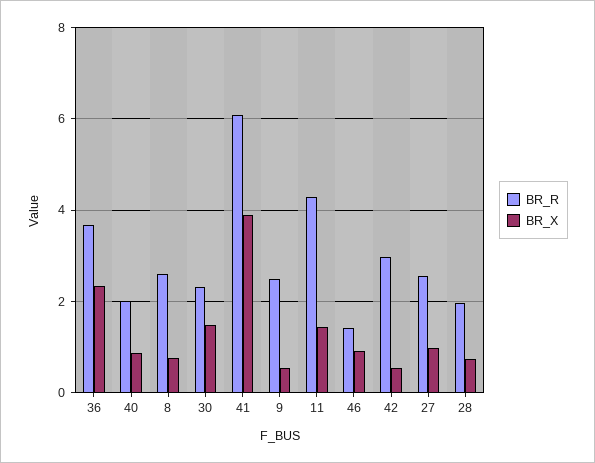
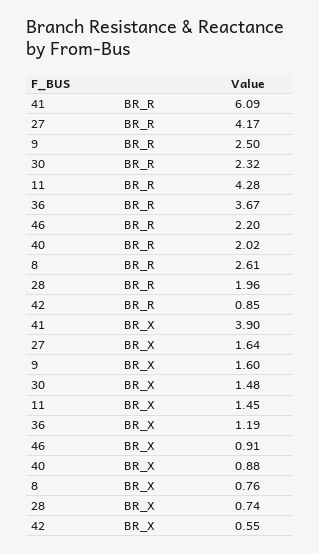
BR_X, 36: 2.4 -> 1.19
BR_X, 9: 0.6 -> 1.6
BR_R, 46: 1.4 -> 2.2
BR_R, 42: 3 -> 0.85
BR_R, 27: 2.6 -> 4.17
BR_X, 27: 1 -> 1.64

